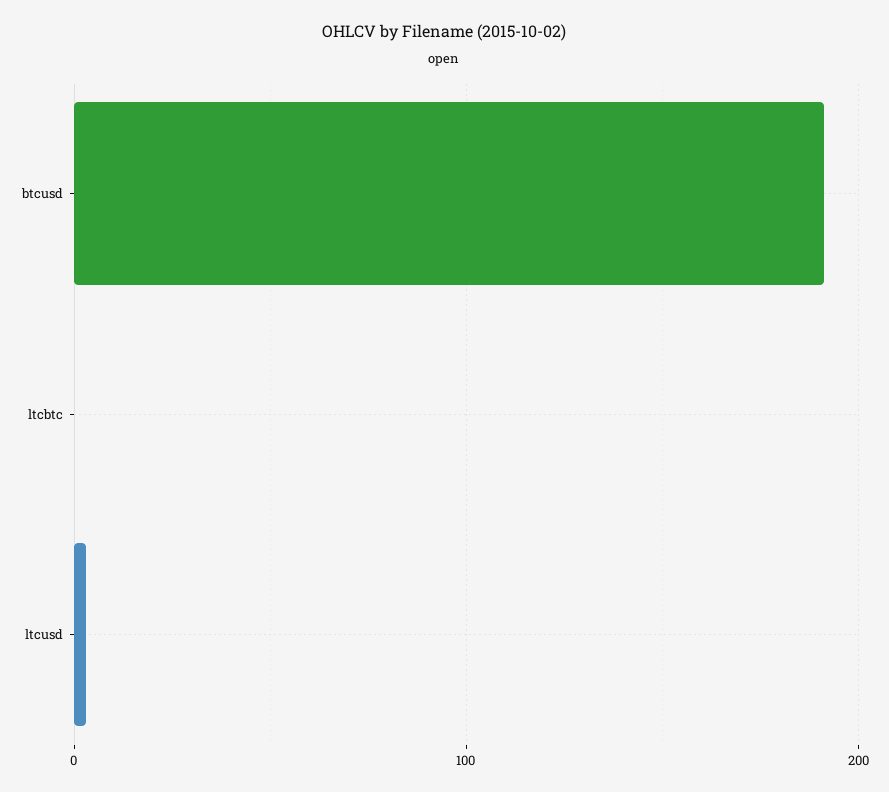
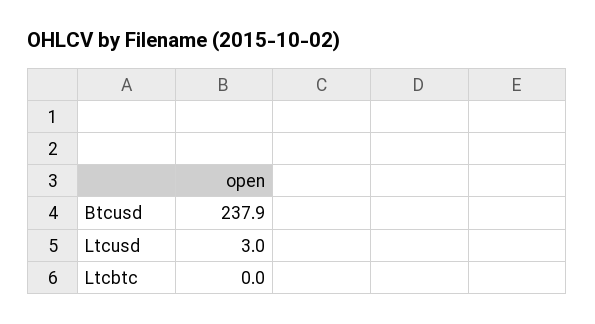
btcusd: 190 -> 237.9

